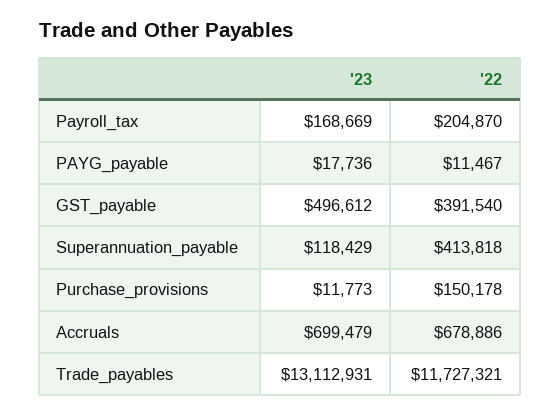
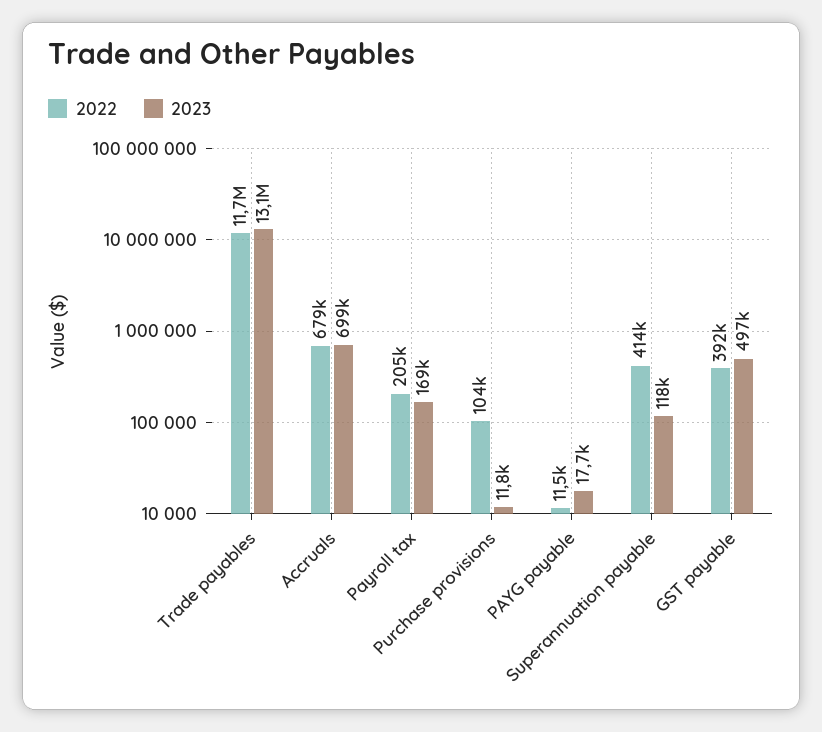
'22, Purchase_provisions: 150178 -> 104000

